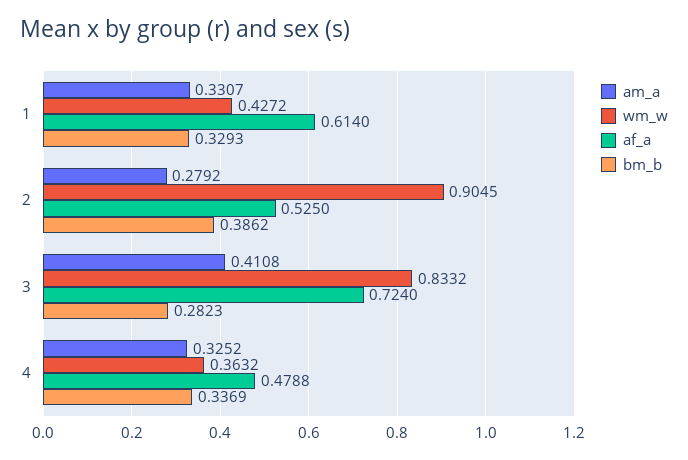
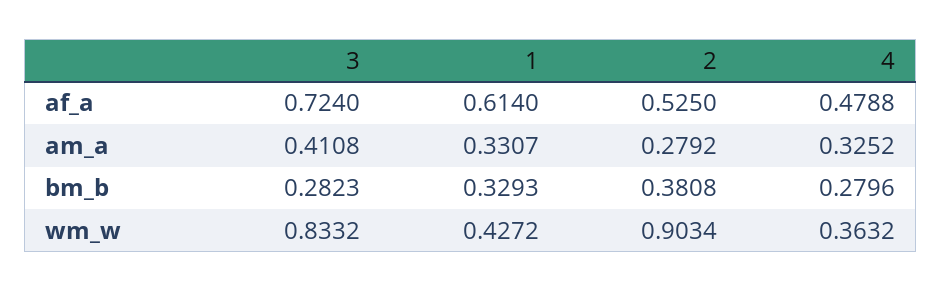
wm_w, 2: 0.9045 -> 0.9034
bm_b, 2: 0.3862 -> 0.3808
bm_b, 4: 0.3369 -> 0.2796

